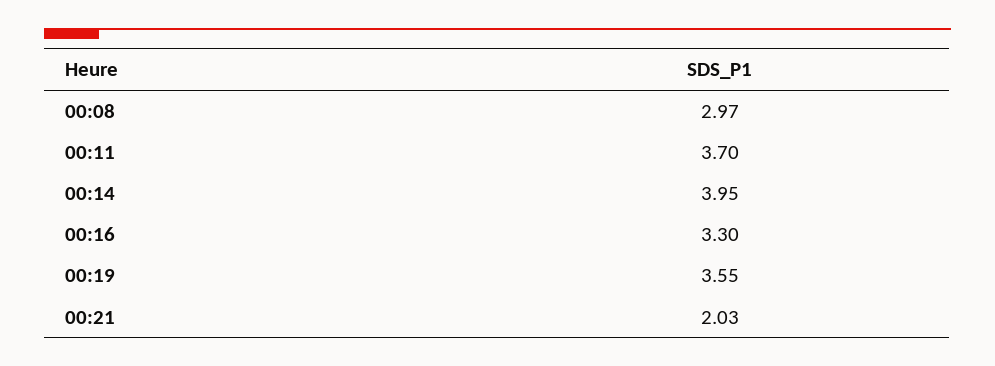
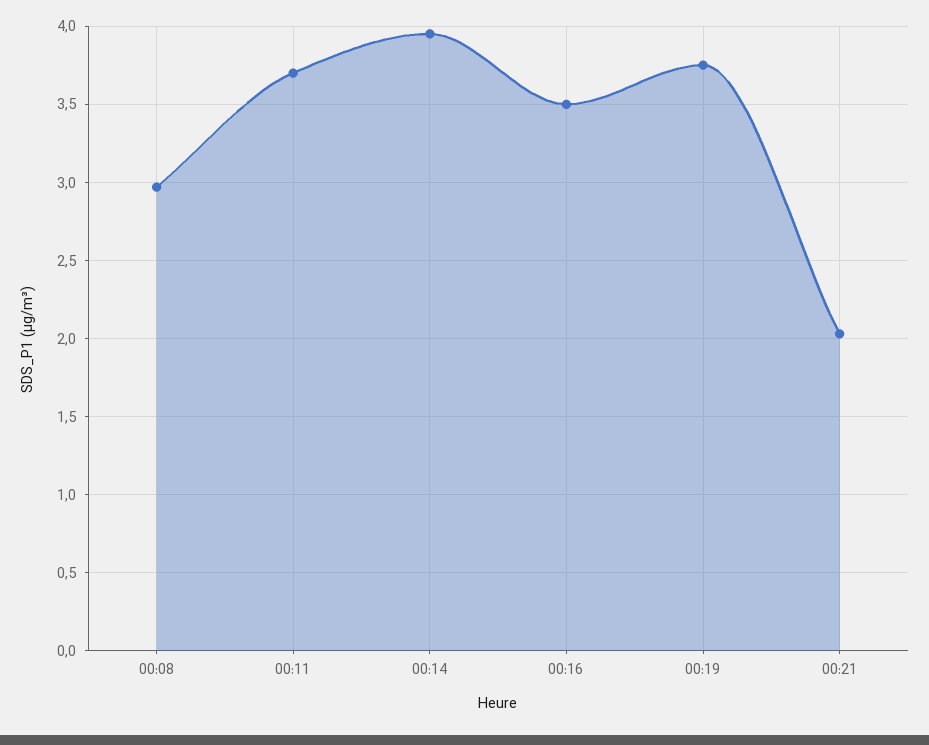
00:16: 3.3 -> 3.5
00:19: 3.55 -> 3.75

